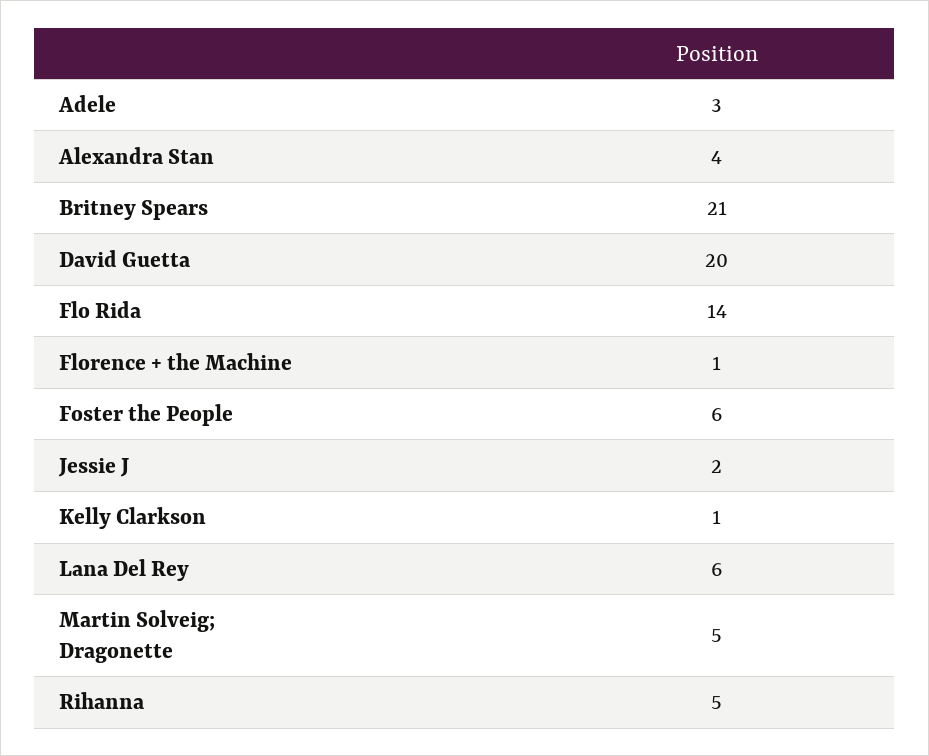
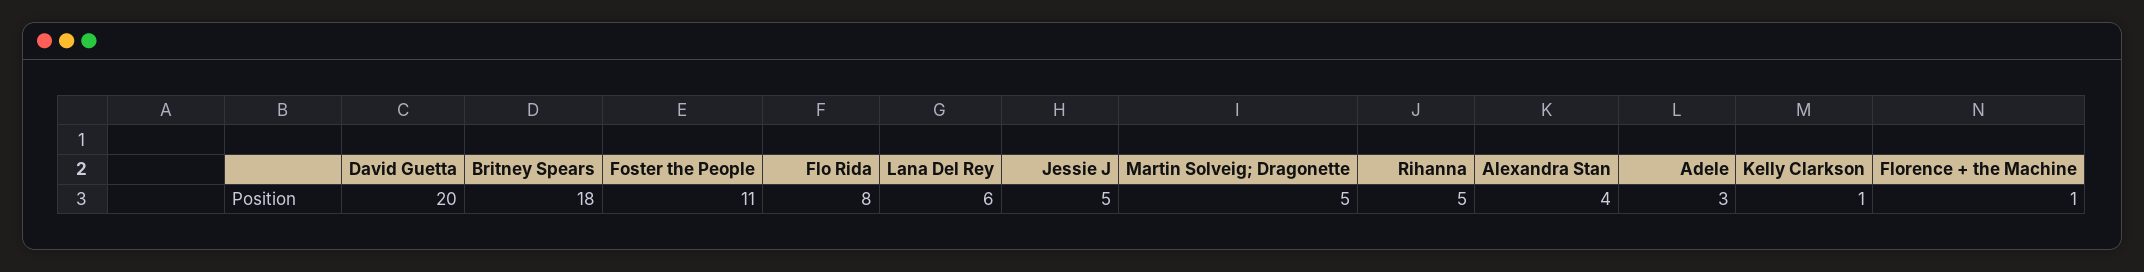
Britney Spears: 21 -> 18
Flo Rida: 14 -> 8
Foster the People: 6 -> 11
Jessie J: 2 -> 5

